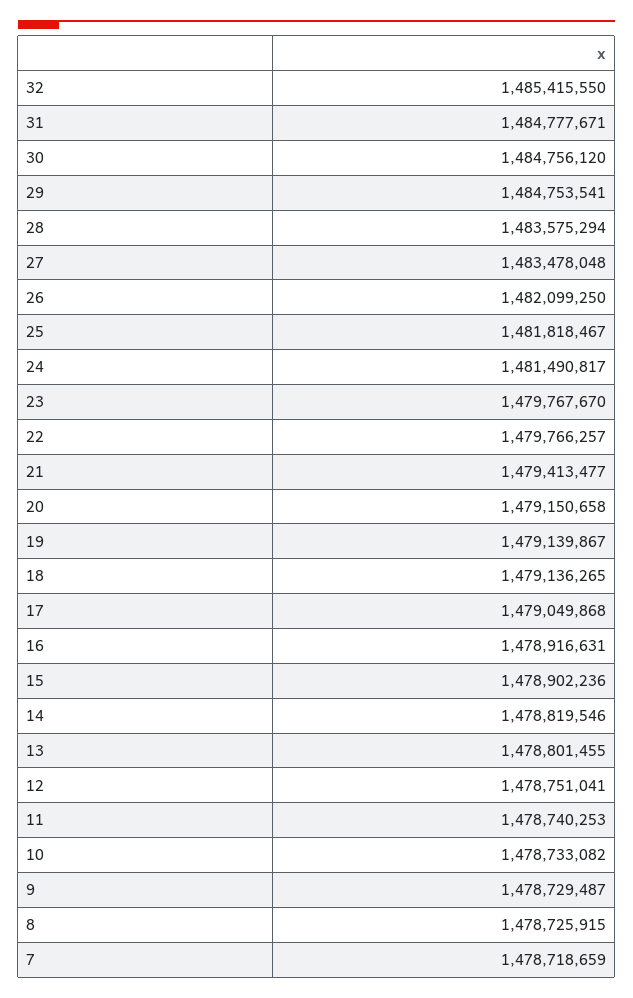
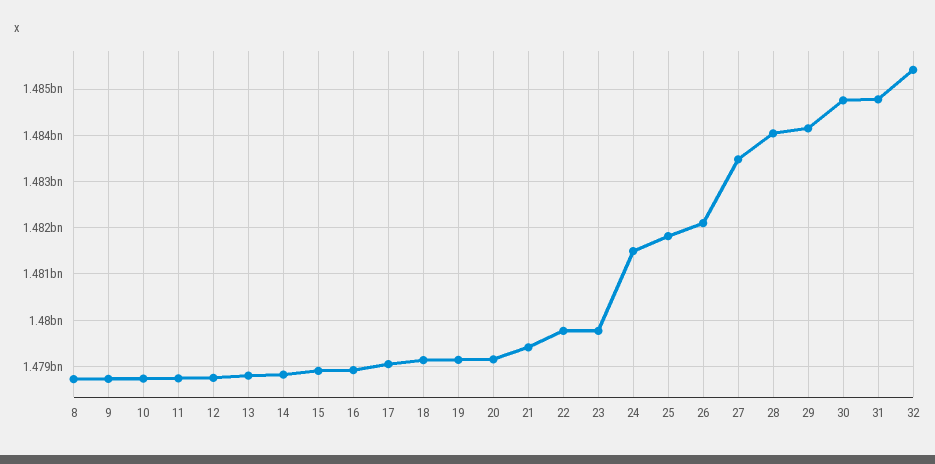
29: 1484753541 -> 1484200000
28: 1483575294 -> 1484000000
7: 1478718659 -> none

